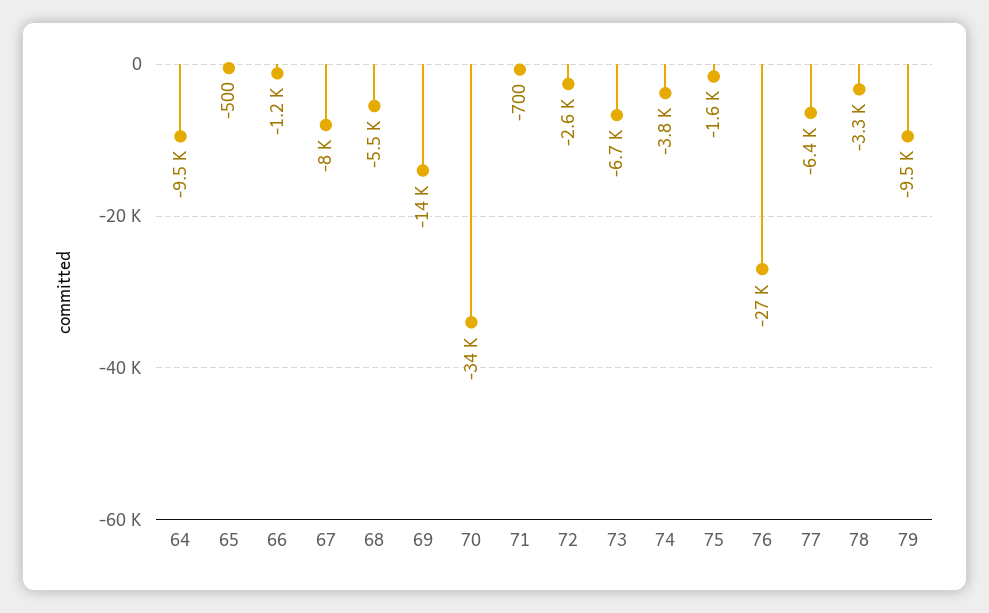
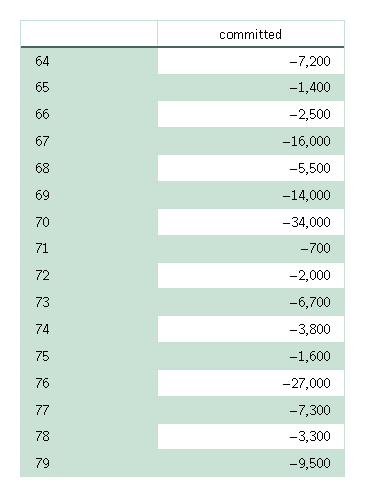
64: -9500 -> -7200
65: -500 -> -1400
66: -1200 -> -2500
67: -8000 -> -16000
72: -2600 -> -2000
77: -6400 -> -7300

